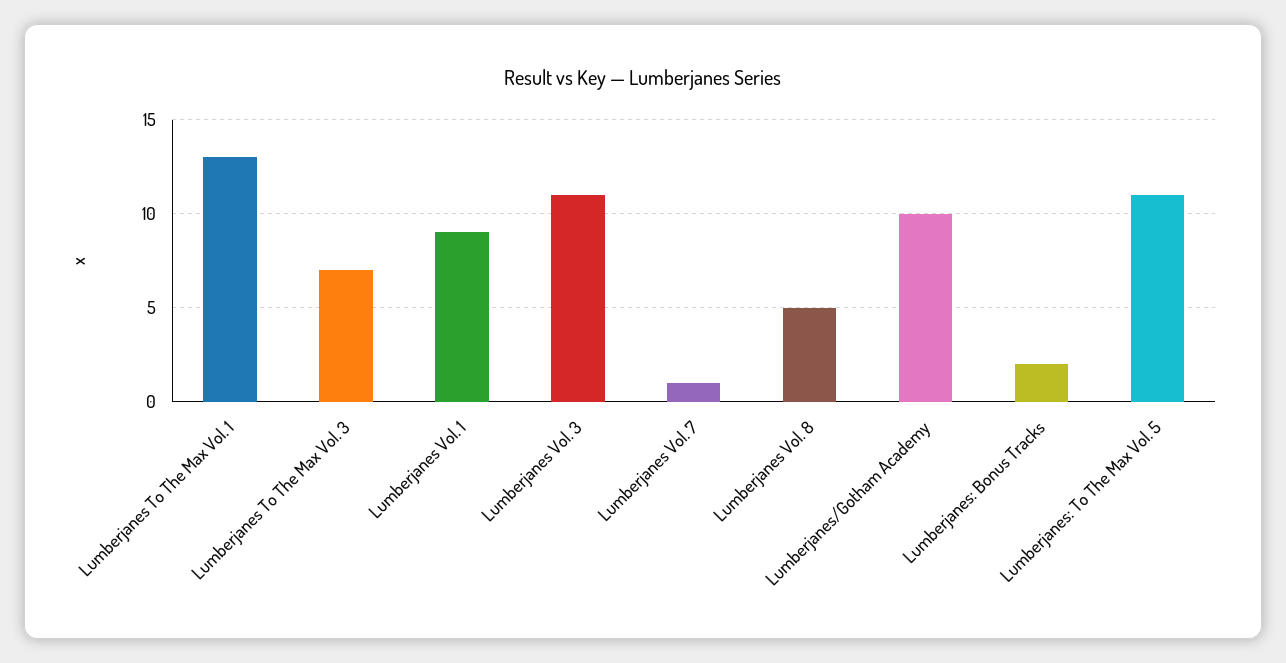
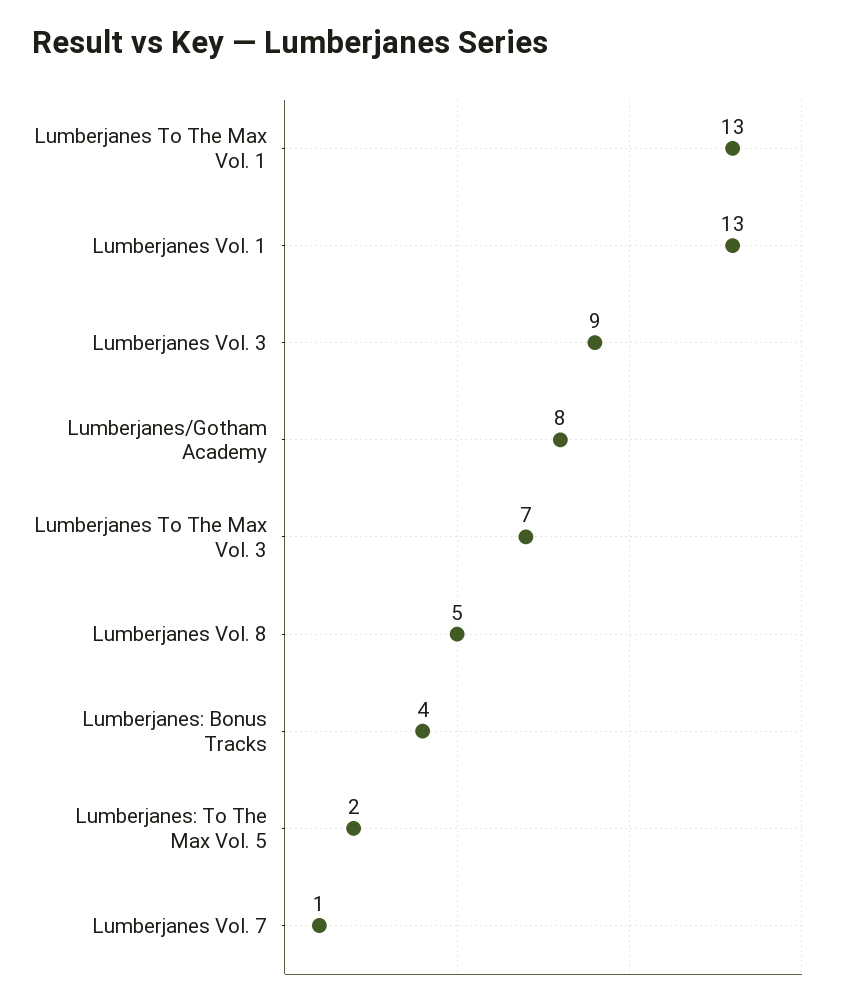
Lumberjanes Vol. 1: 9 -> 13
Lumberjanes Vol. 3: 11 -> 9
Lumberjanes/Gotham Academy: 10 -> 8
Lumberjanes: Bonus Tracks: 2 -> 4
Lumberjanes: To The Max Vol. 5: 11 -> 2

